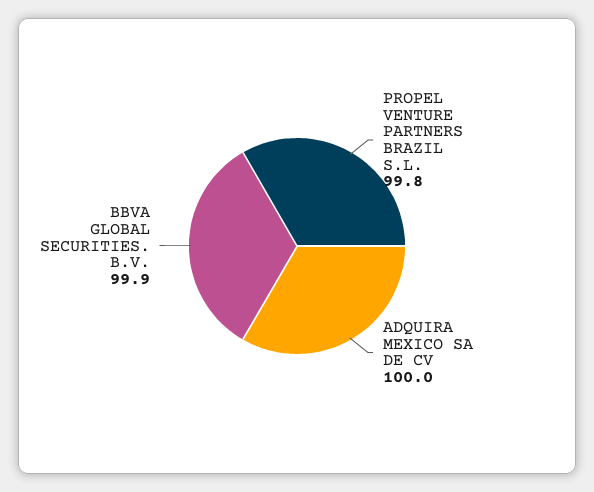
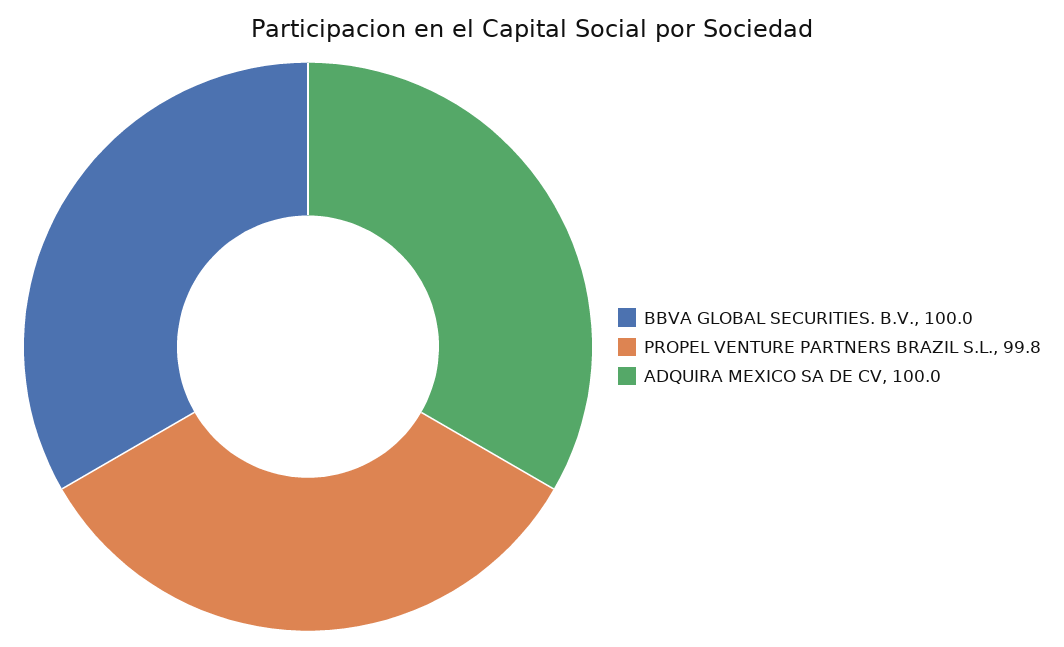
BBVA GLOBAL SECURITIES. B.V.: 99.9 -> 100

